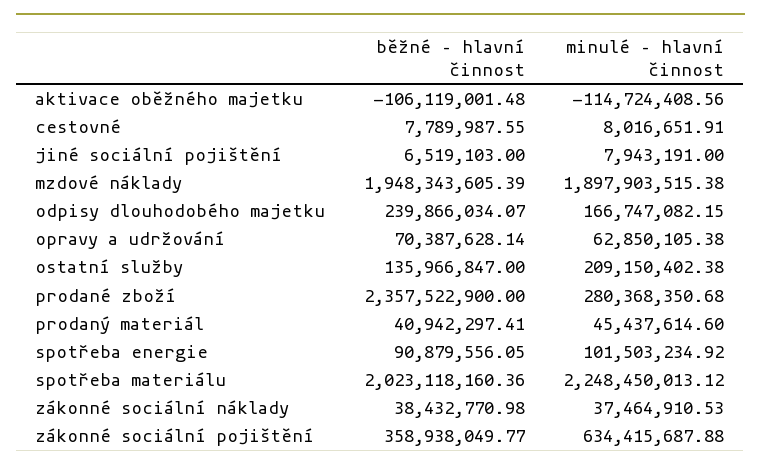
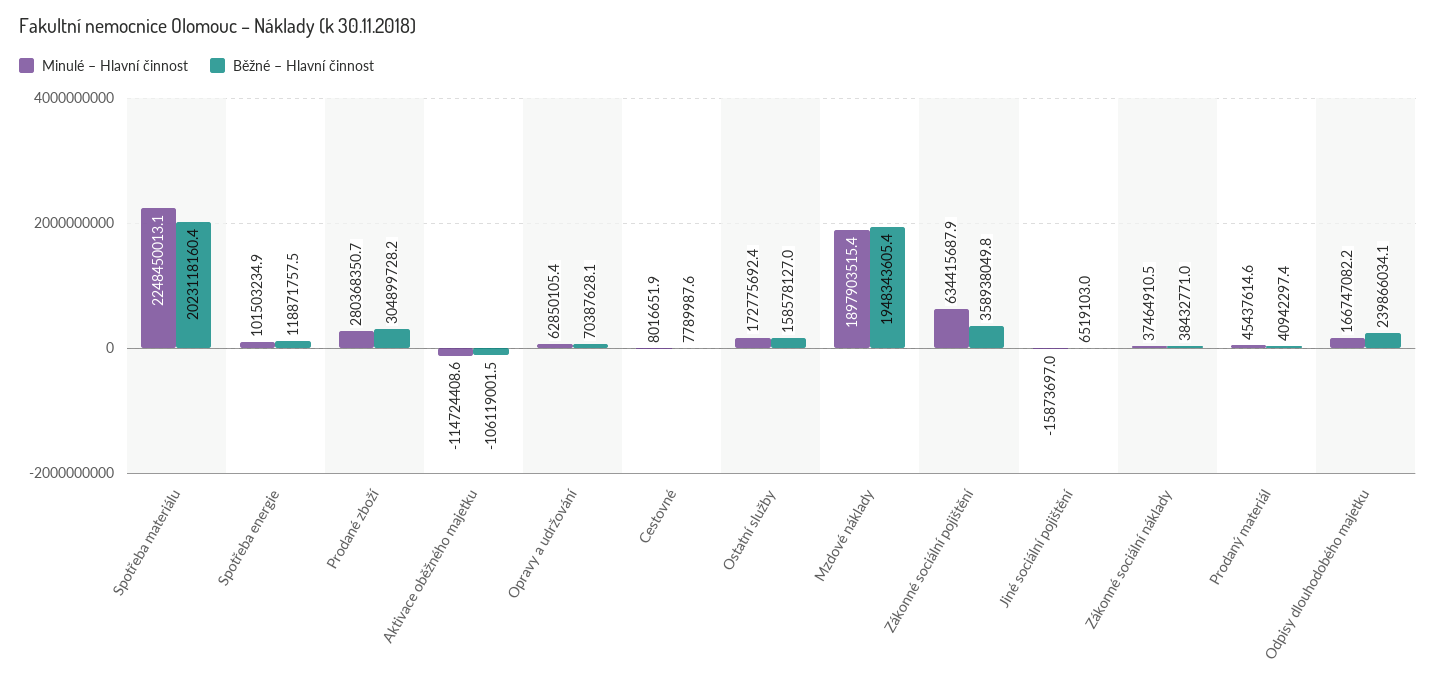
minulé – hlavní činnost, jiné sociální pojištění: 7943191 -> -15873697
běžné – hlavní činnost, ostatní služby: 135966847 -> 158578127
minulé – hlavní činnost, ostatní služby: 209150402.38 -> 172775692.4
běžné – hlavní činnost, prodané zboží: 2357522900 -> 304899728.2
běžné – hlavní činnost, spotřeba energie: 90879556.05 -> 118871757.5

